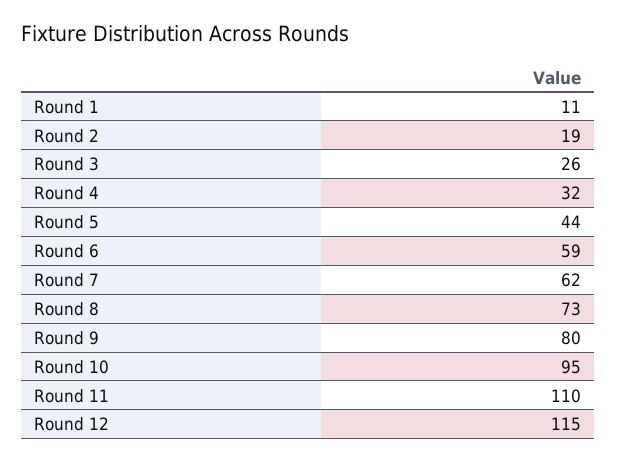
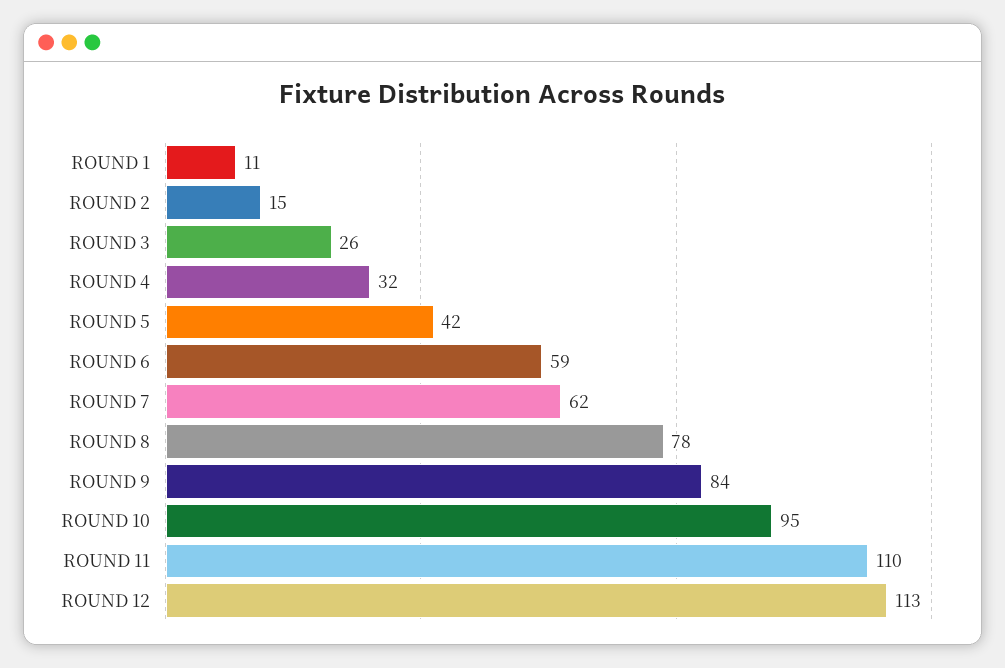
Round 2: 19 -> 15
Round 5: 44 -> 42
Round 8: 73 -> 78
Round 9: 80 -> 84
Round 12: 115 -> 113

